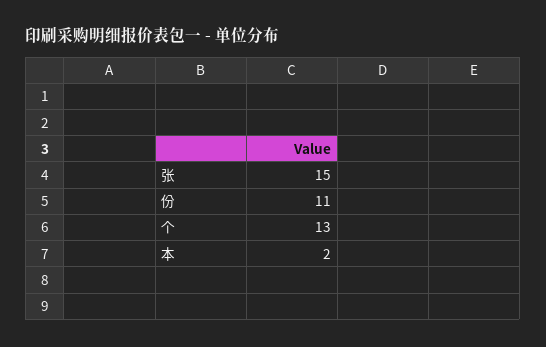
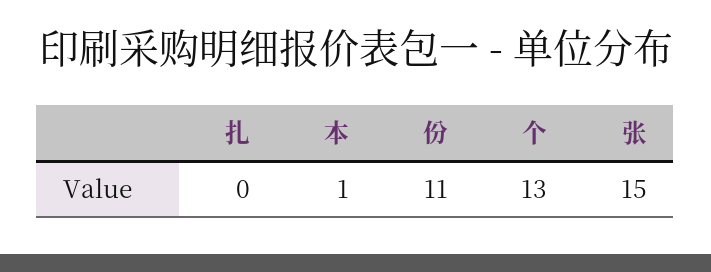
本: 2 -> 1
扎: none -> 0

